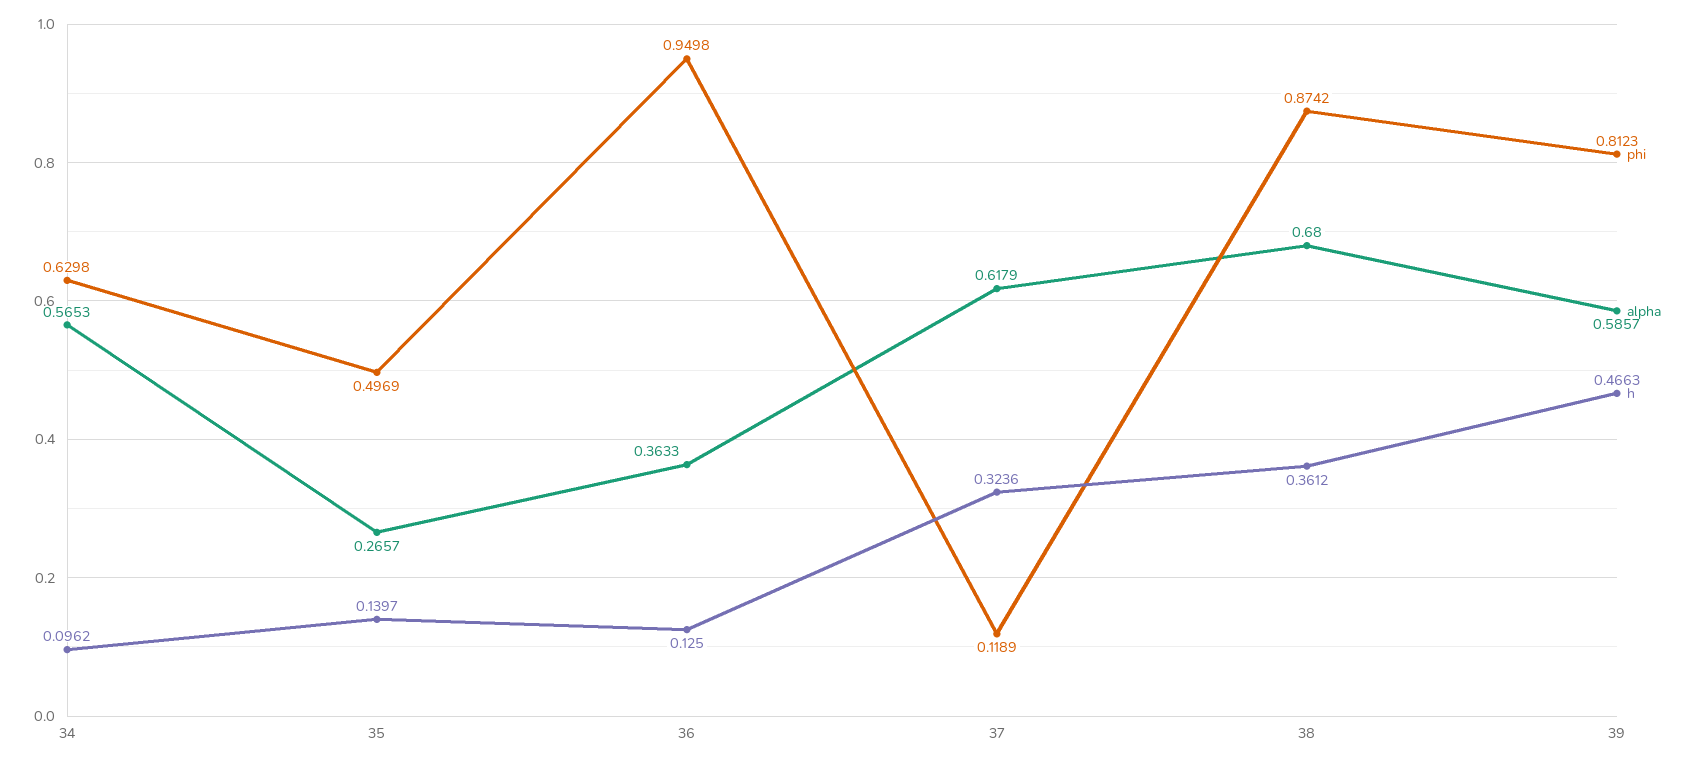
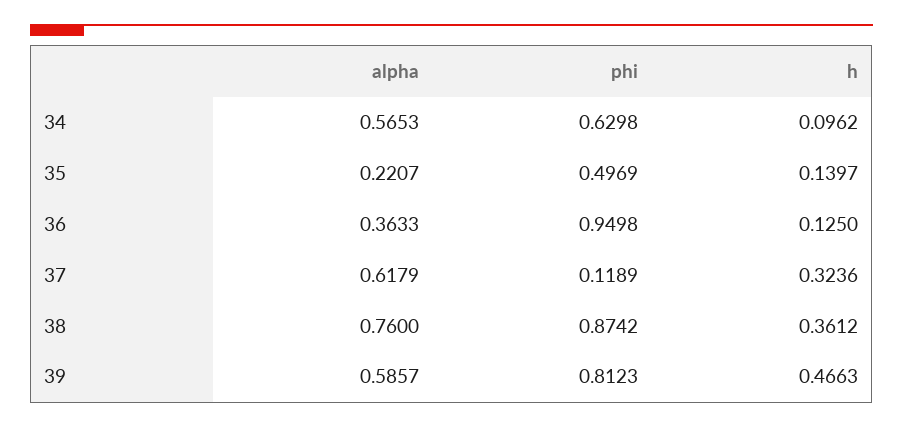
alpha, 35: 0.2657 -> 0.2207
alpha, 38: 0.68 -> 0.76

